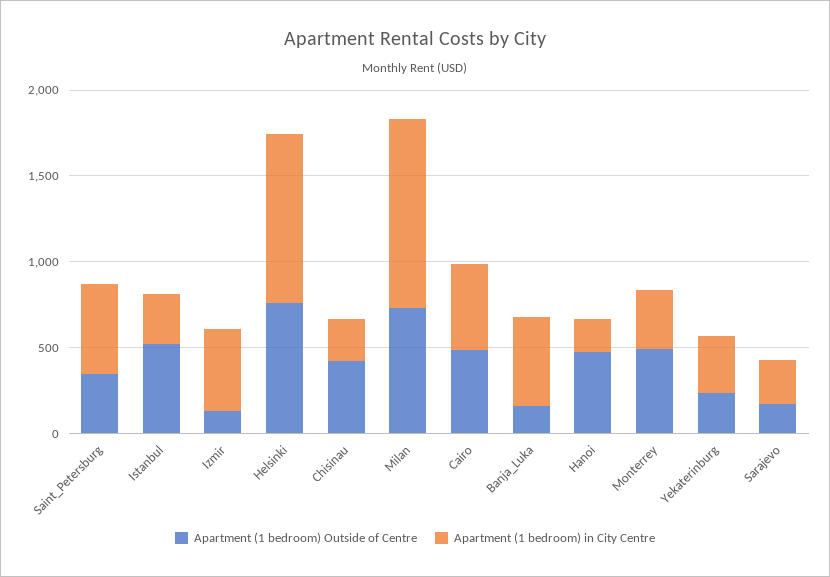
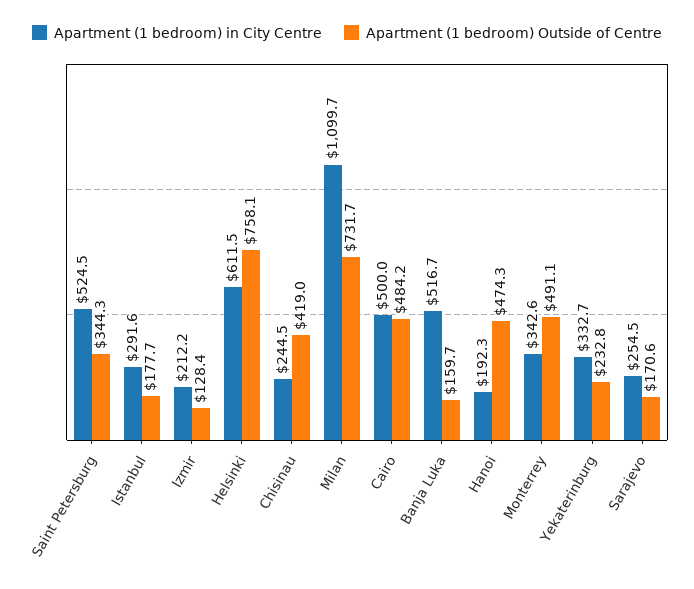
Apartment (1 bedroom) Outside of Centre, Istanbul: 500 -> 177.7
Apartment (1 bedroom) in City Centre, Izmir: 500 -> 212.2
Apartment (1 bedroom) in City Centre, Helsinki: 1000 -> 611.5

